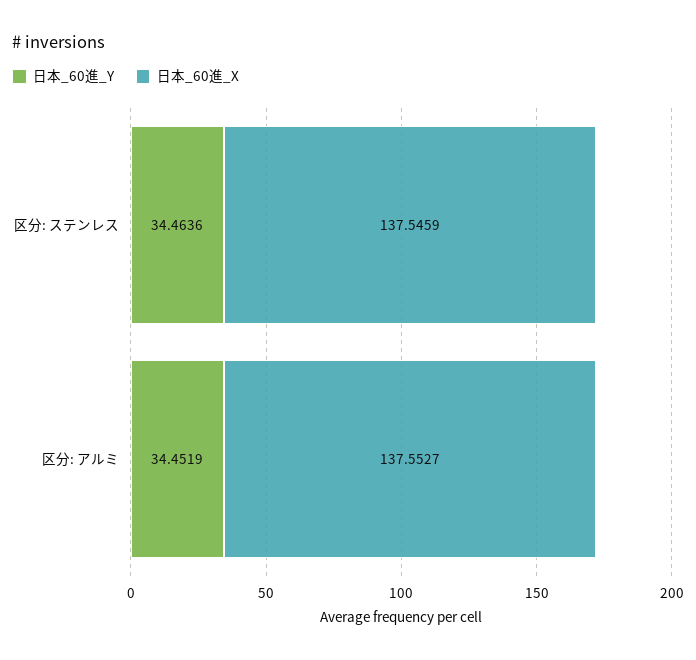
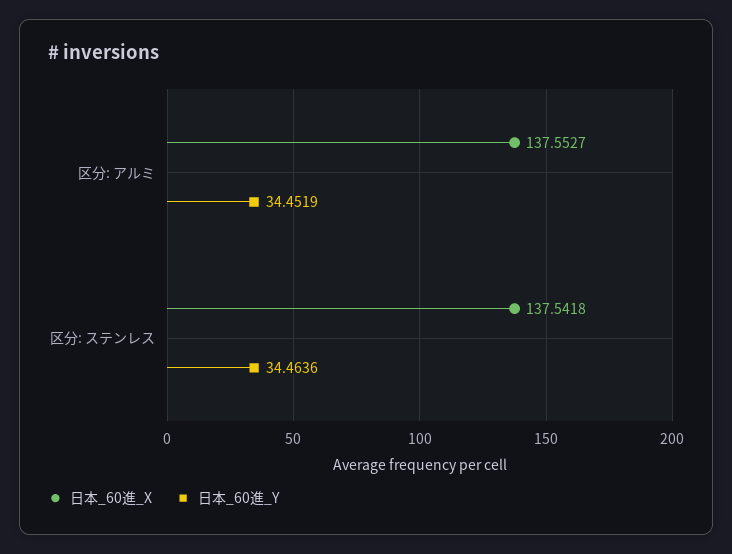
日本_60進_X, 区分: ステンレス: 137.5459 -> 137.5418

